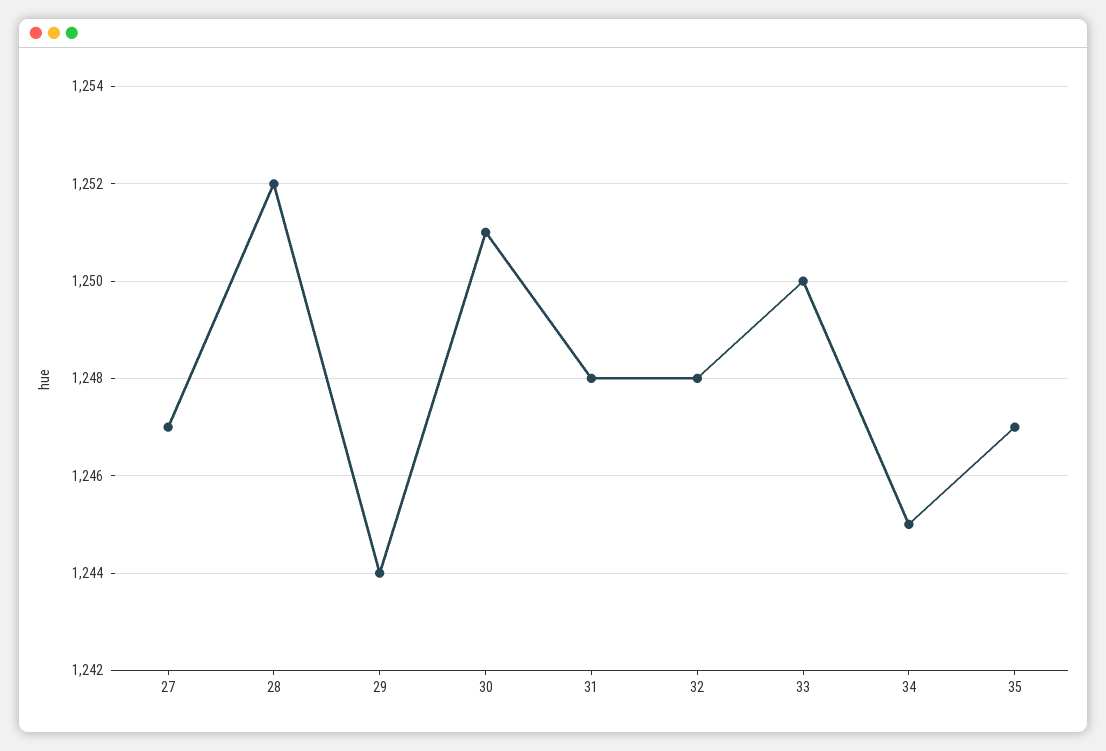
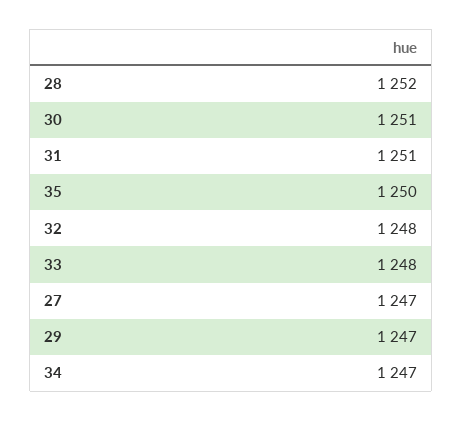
29: 1244 -> 1247
31: 1248 -> 1251
33: 1250 -> 1248
34: 1245 -> 1247
35: 1247 -> 1250

